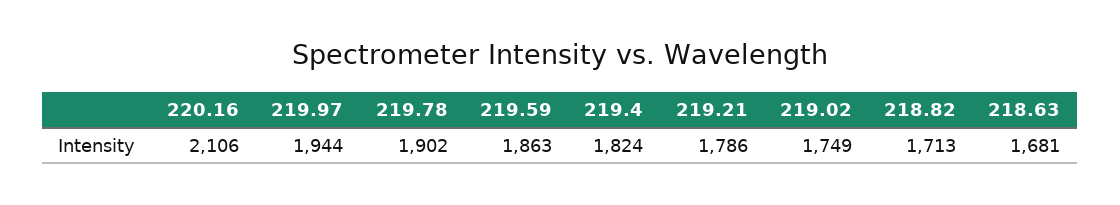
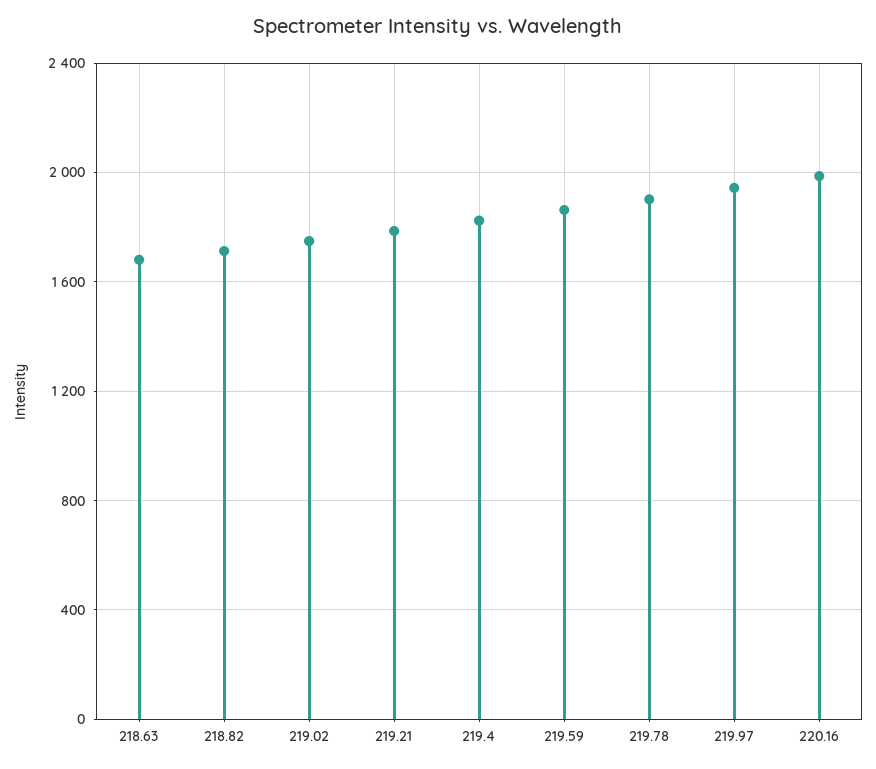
220.16: 2106 -> 2000

